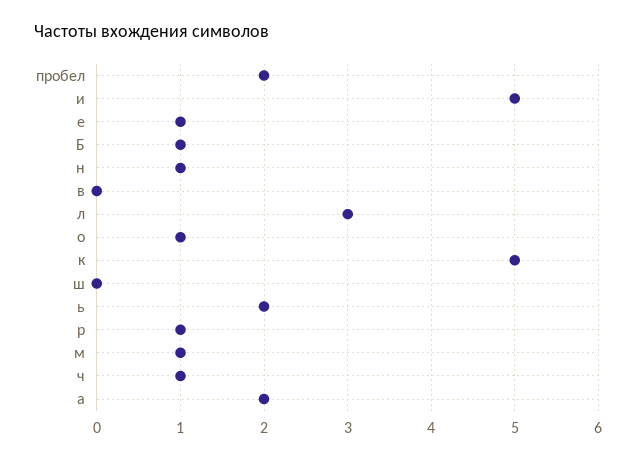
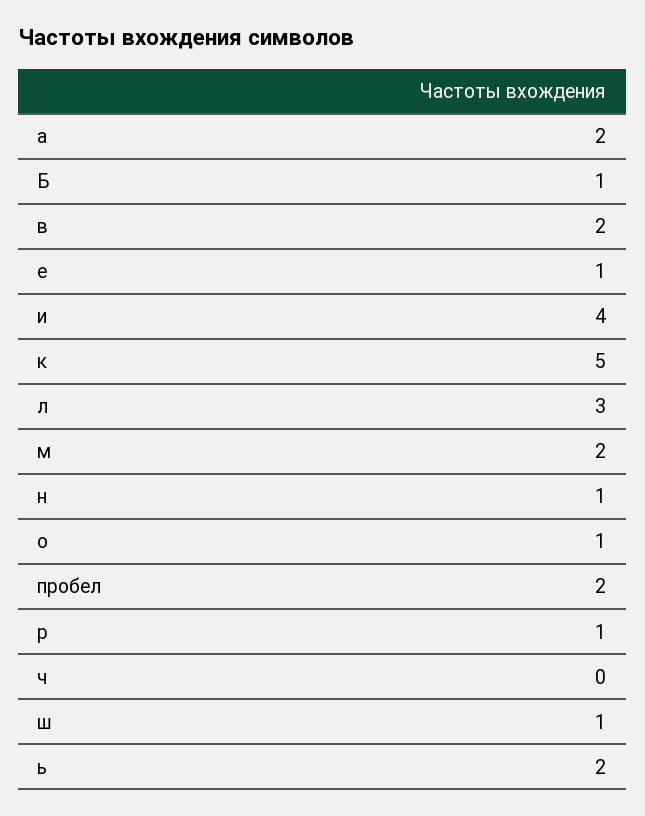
и: 5 -> 4
в: 0 -> 2
ш: 0 -> 1
м: 1 -> 2
ч: 1 -> 0

